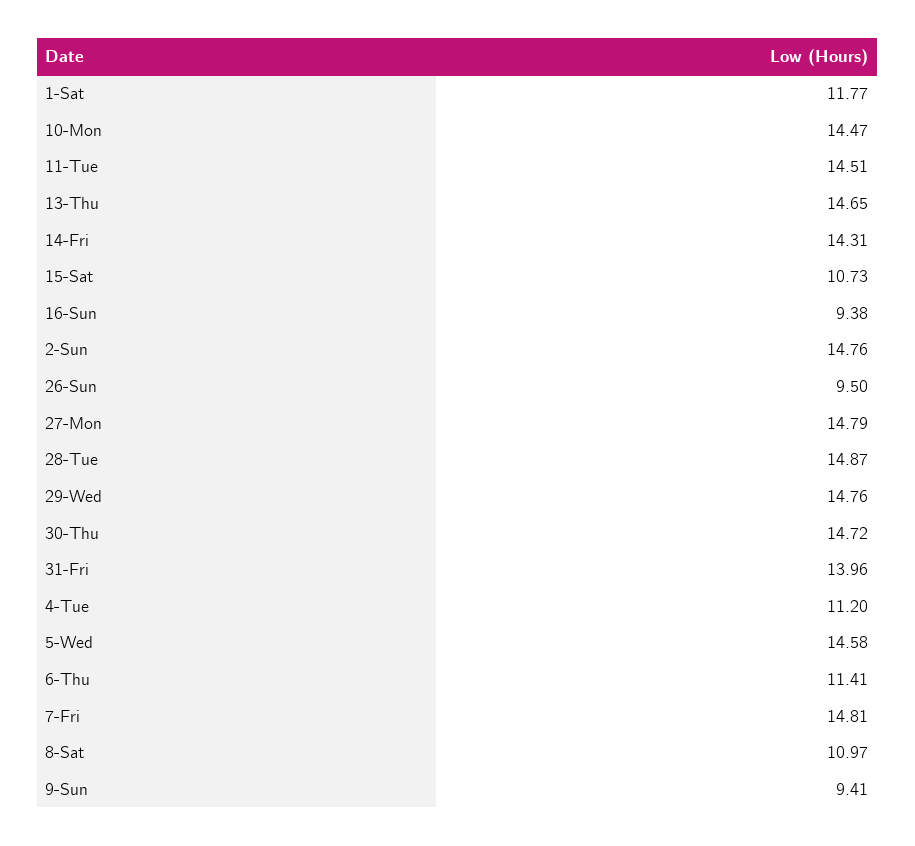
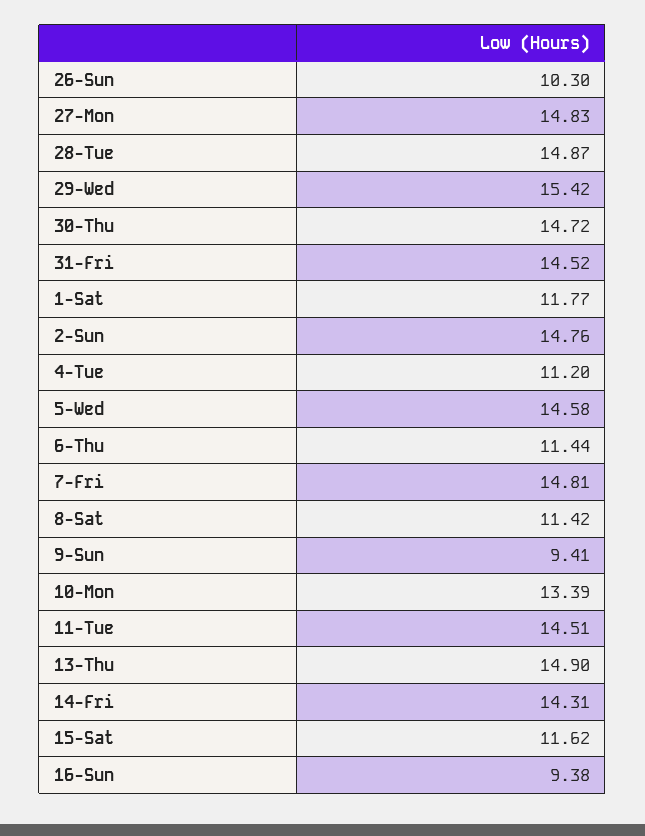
10-Mon: 14.47 -> 13.39
13-Thu: 14.65 -> 14.9
15-Sat: 10.73 -> 11.62
26-Sun: 9.5 -> 10.3
27-Mon: 14.79 -> 14.83
29-Wed: 14.76 -> 15.42
31-Fri: 13.96 -> 14.52
6-Thu: 11.41 -> 11.44
8-Sat: 10.97 -> 11.42

